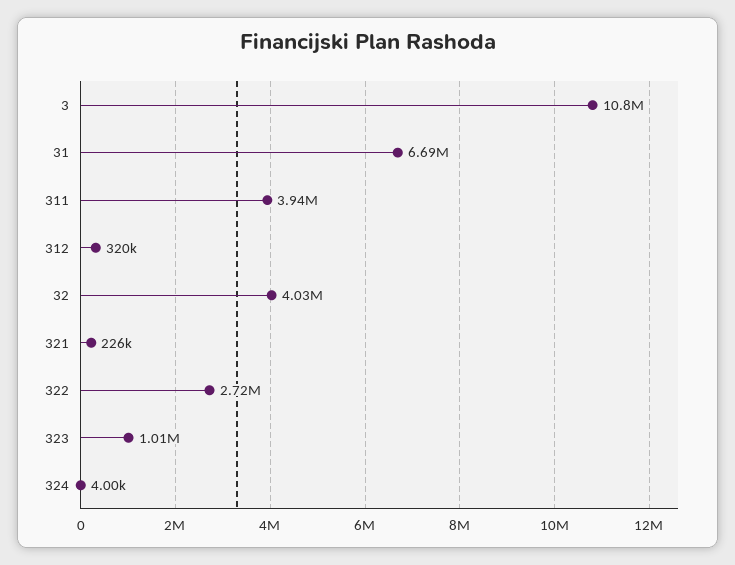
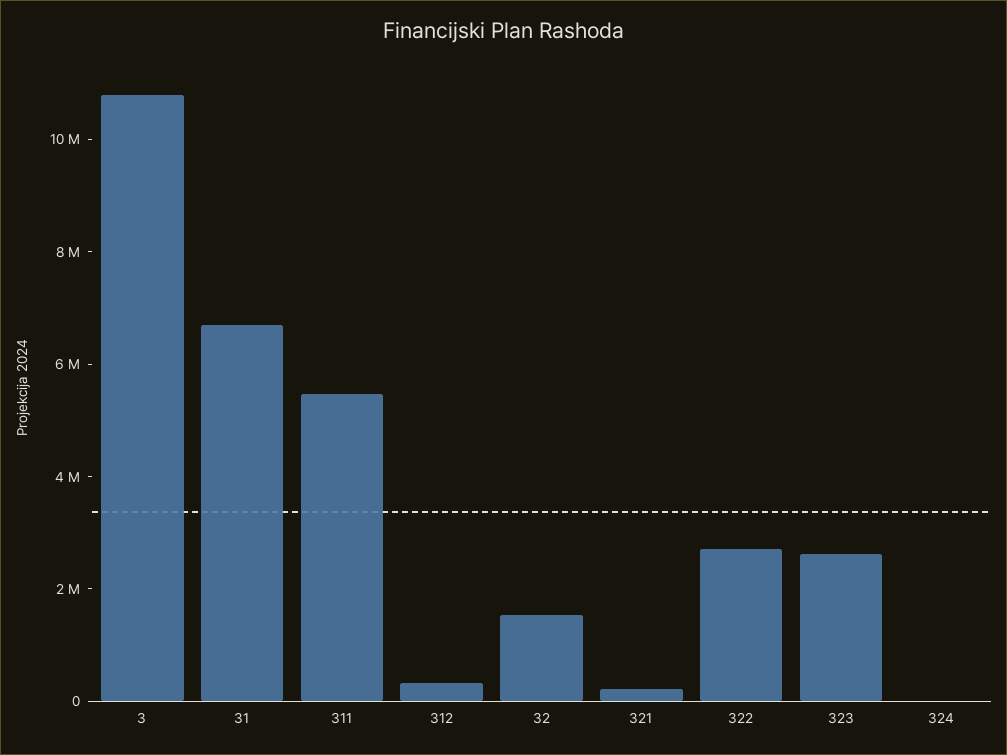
311: 3940000 -> 5500000
32: 4030000 -> 1500000
323: 1010000 -> 2500000

